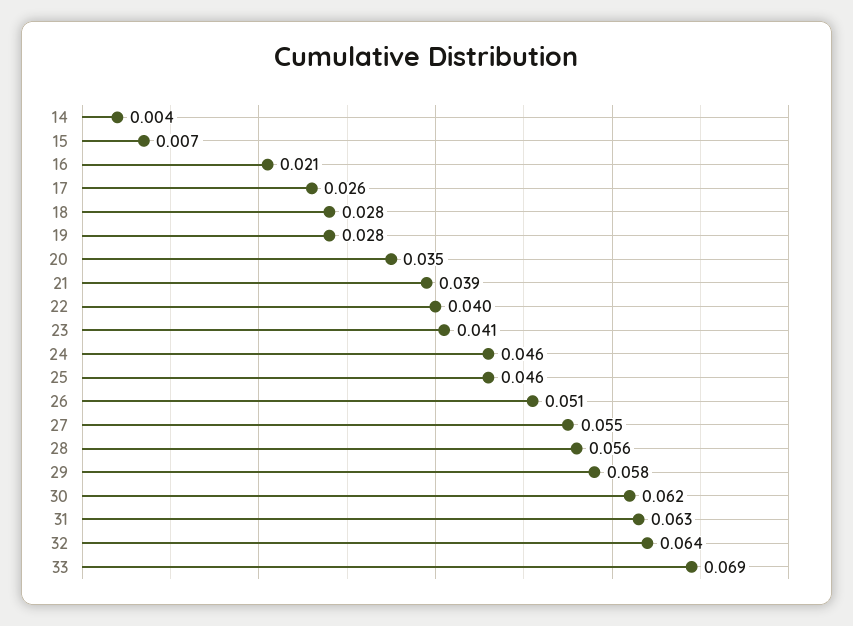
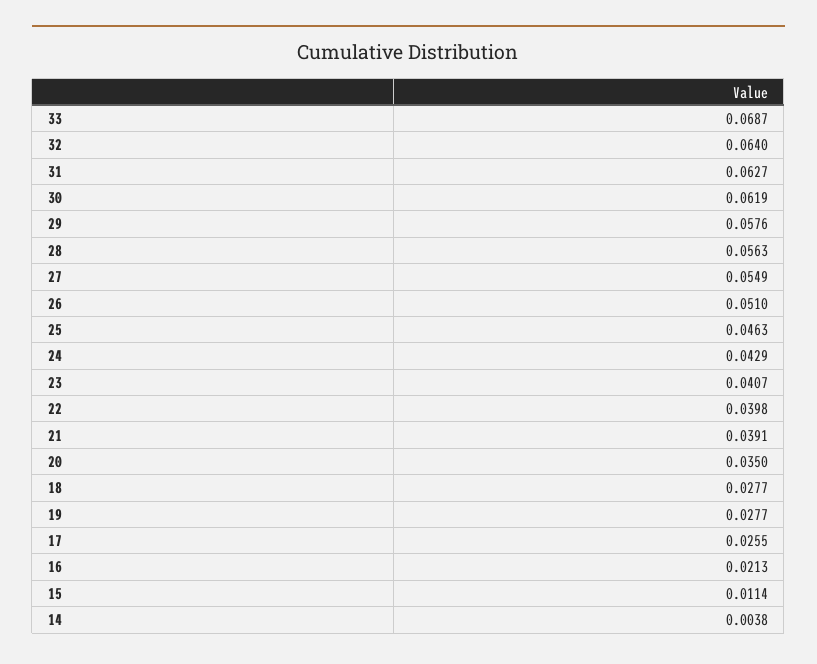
15: 0.007 -> 0.0114
24: 0.046 -> 0.0429

